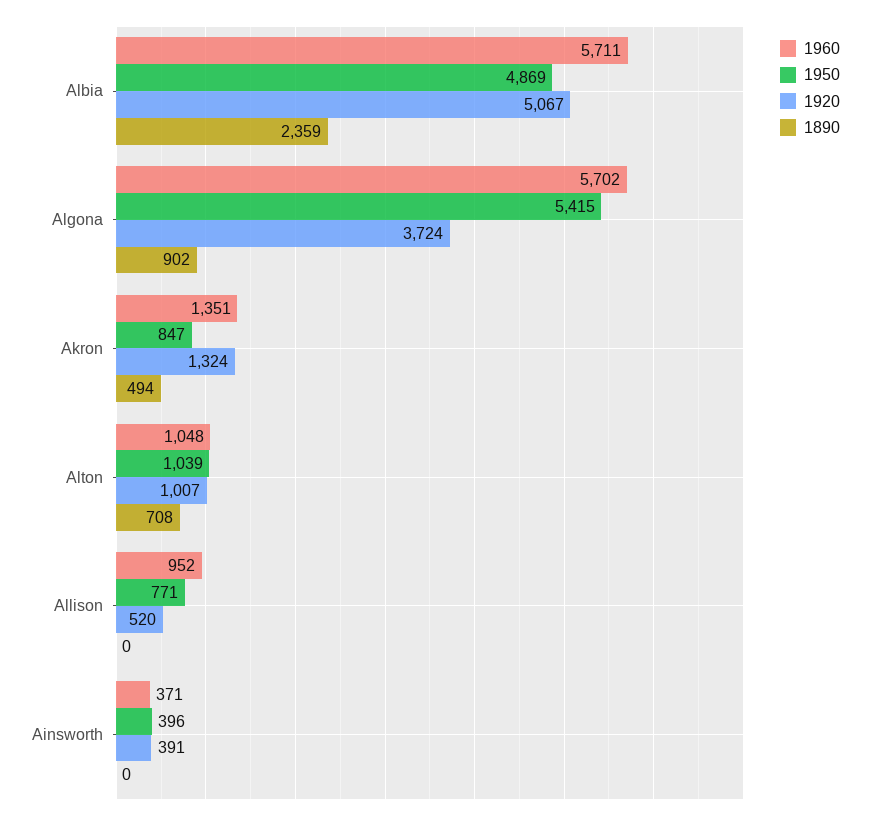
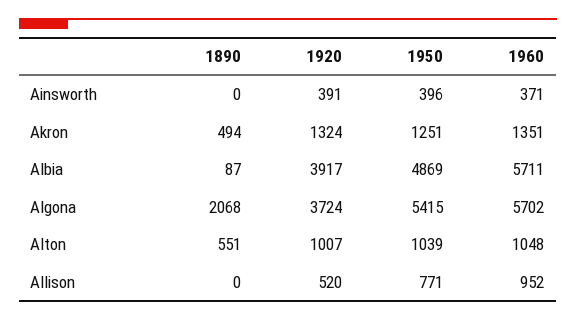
1920, Albia: 5067 -> 3917
1890, Albia: 2359 -> 87
1890, Algona: 902 -> 2068
1950, Akron: 847 -> 1251
1890, Alton: 708 -> 551

